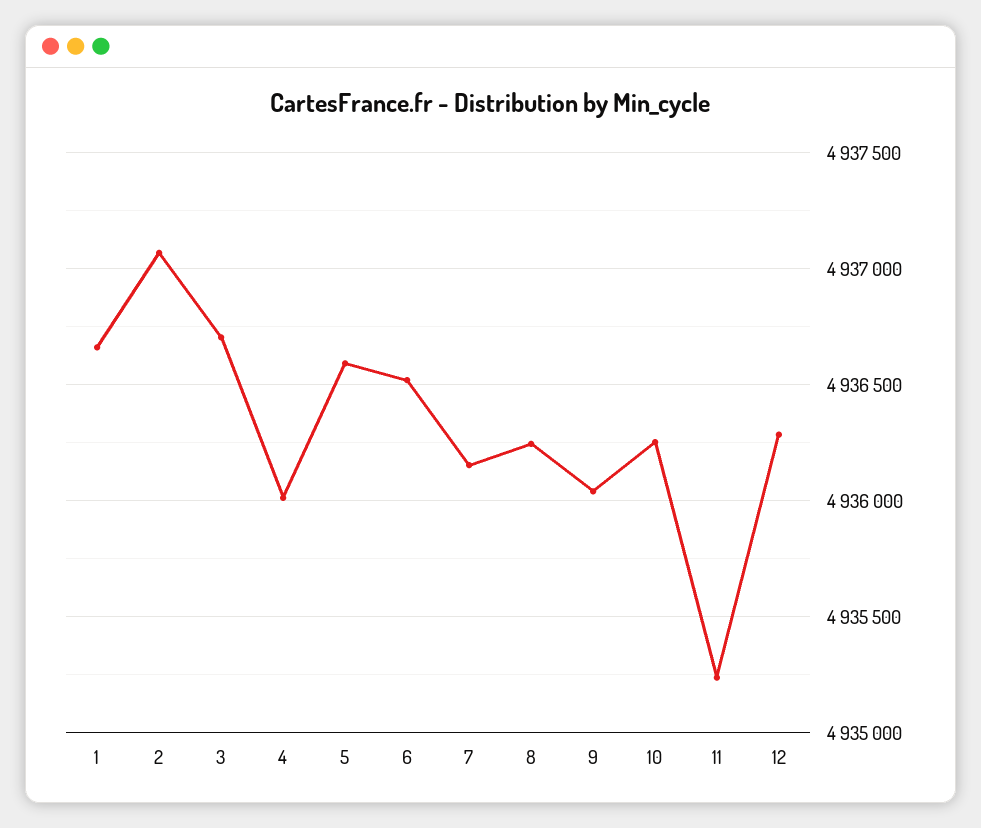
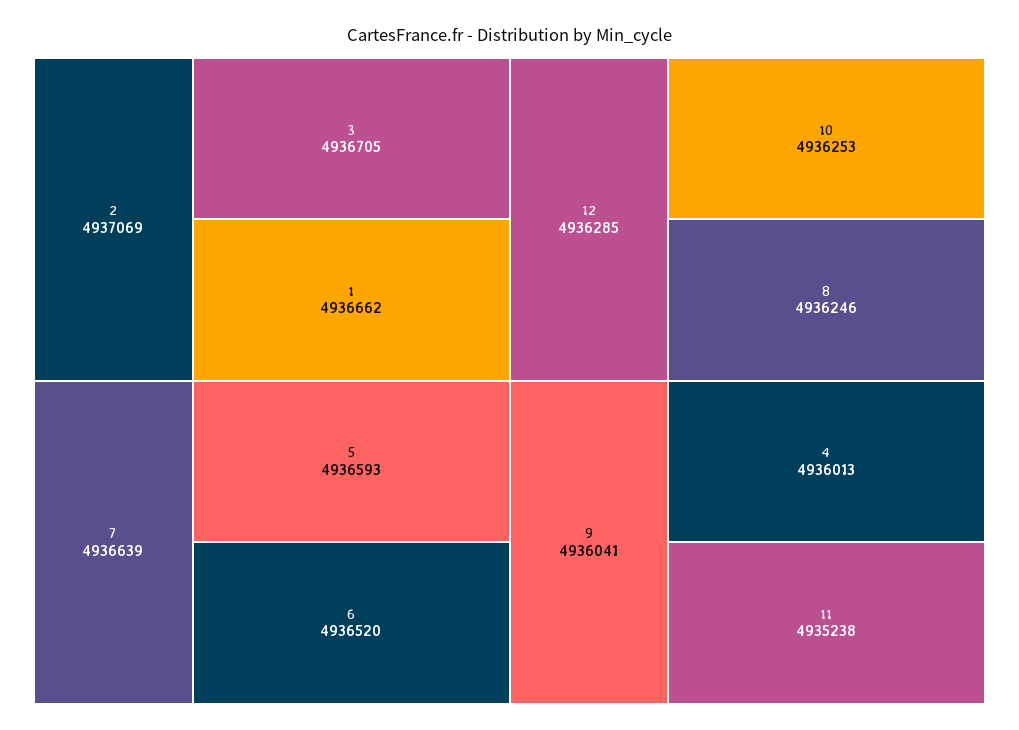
7: 4936150 -> 4936639

